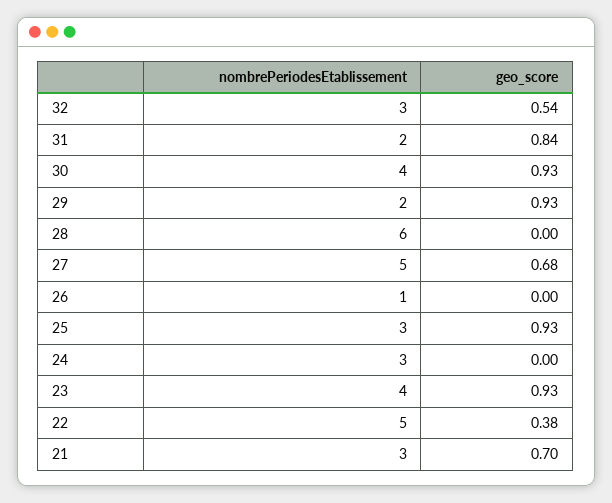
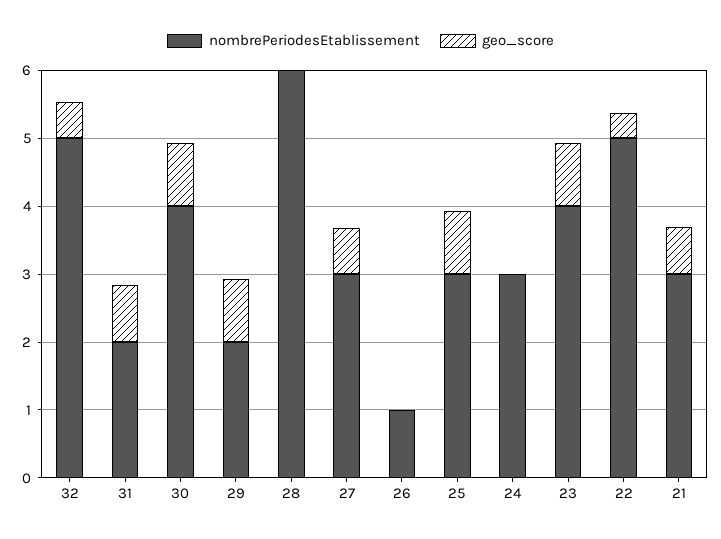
nombrePeriodesEtablissement, 32: 3 -> 5
nombrePeriodesEtablissement, 27: 5 -> 3

